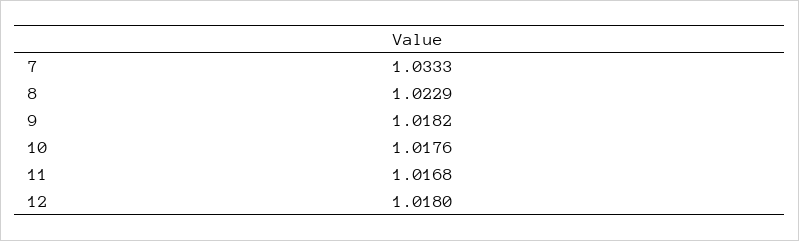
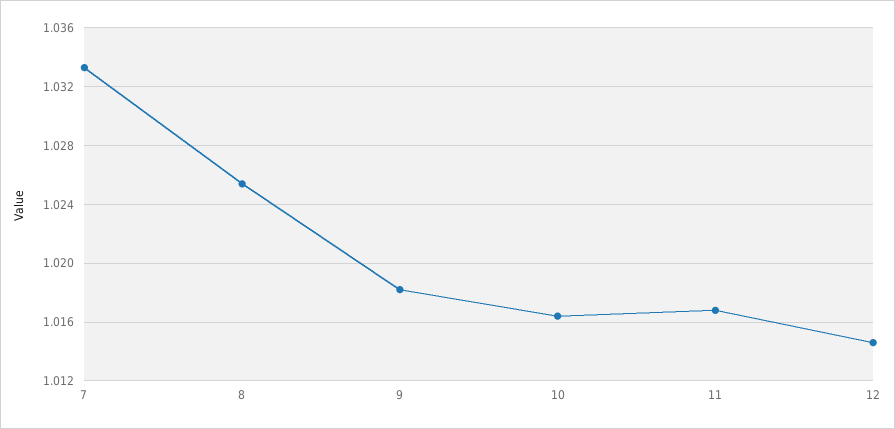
8: 1.0229 -> 1.0255
10: 1.0176 -> 1.0165
12: 1.018 -> 1.0145

